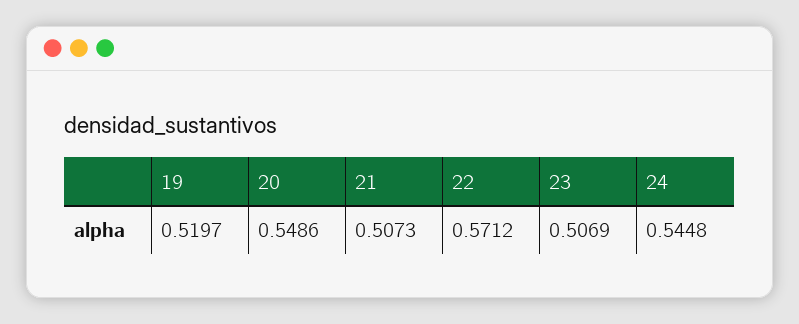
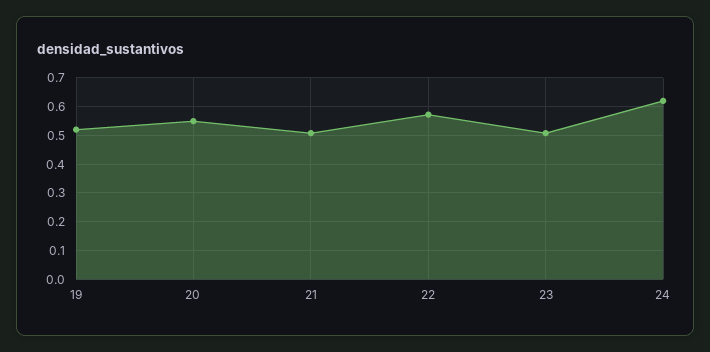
24: 0.5448 -> 0.625

